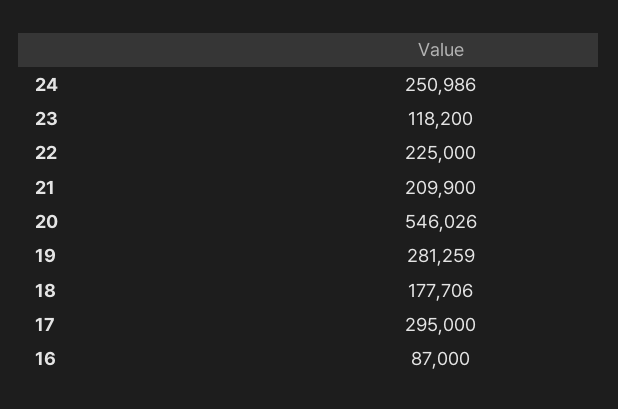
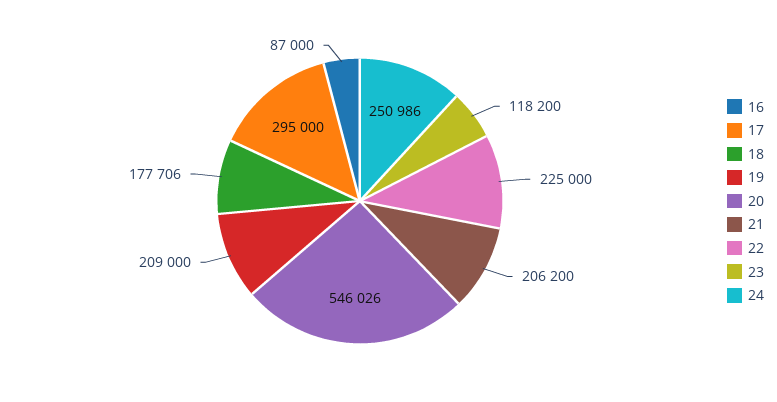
21: 209900 -> 206200
19: 281259 -> 209000

